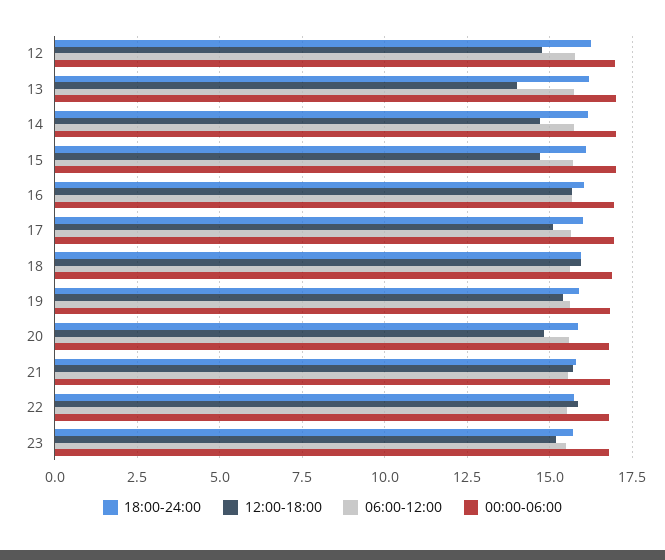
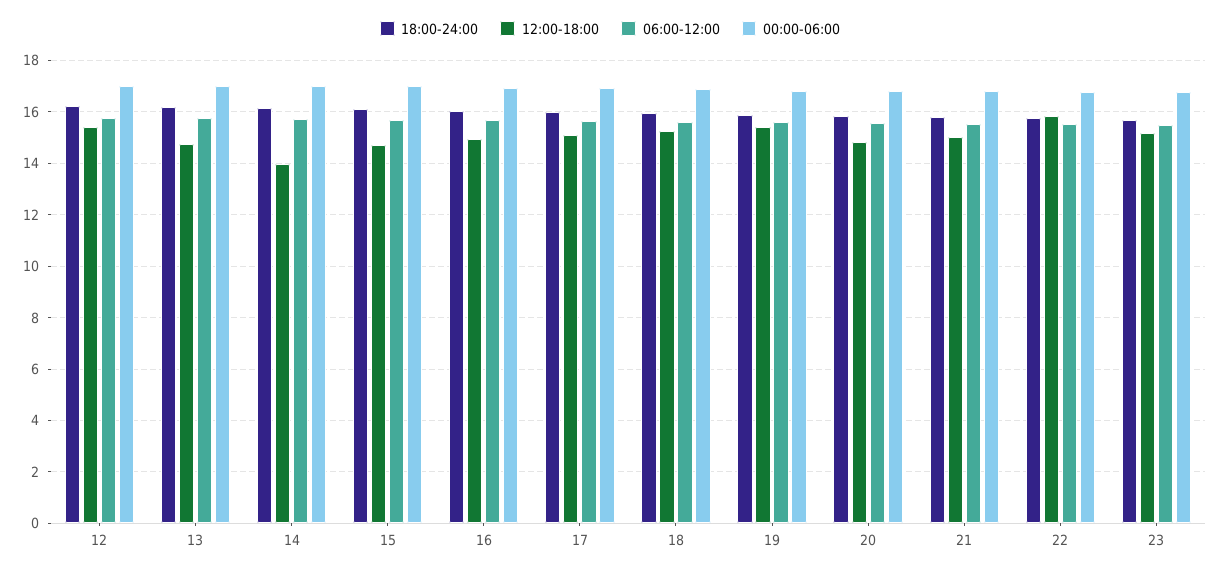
12:00-18:00, 12: 14.75 -> 15.5
12:00-18:00, 13: 14 -> 14.75
12:00-18:00, 14: 14.75 -> 14
12:00-18:00, 16: 15.75 -> 15
12:00-18:00, 18: 16 -> 15.25
12:00-18:00, 21: 15.75 -> 15

